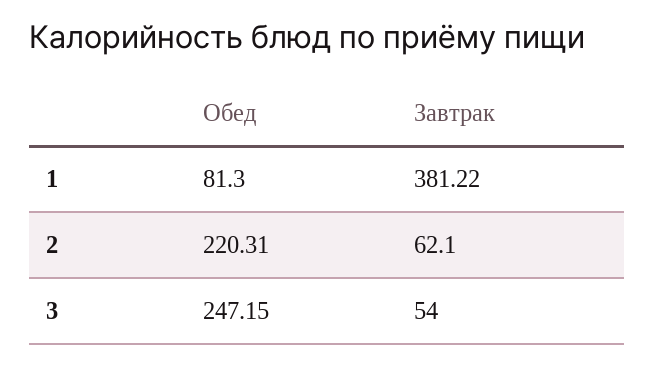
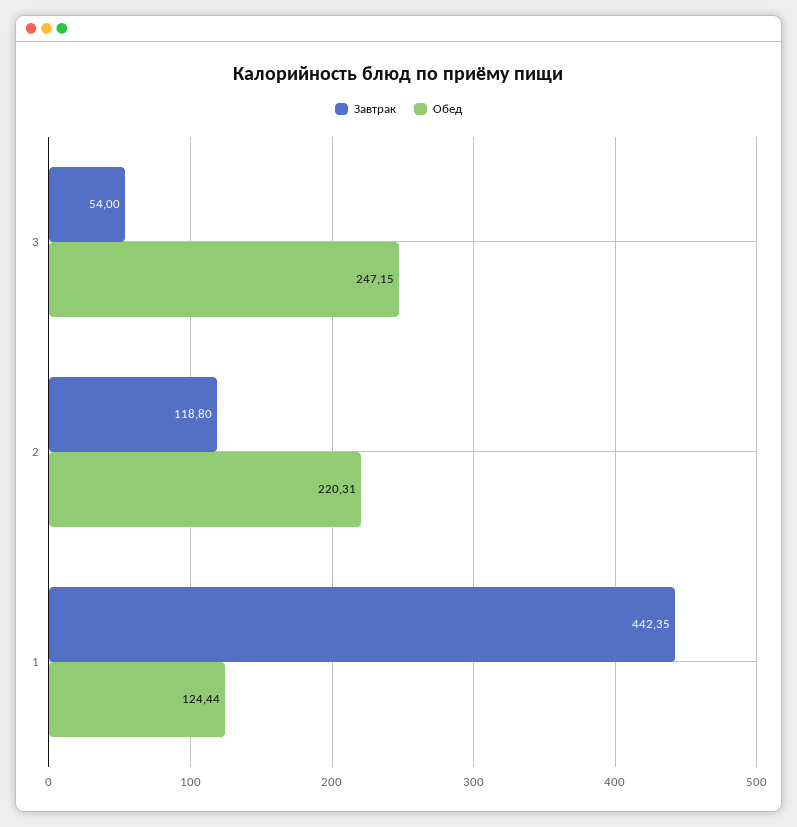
Обед, 1: 81.3 -> 124.44
Завтрак, 1: 381.22 -> 442.35
Завтрак, 2: 62.1 -> 118.8

